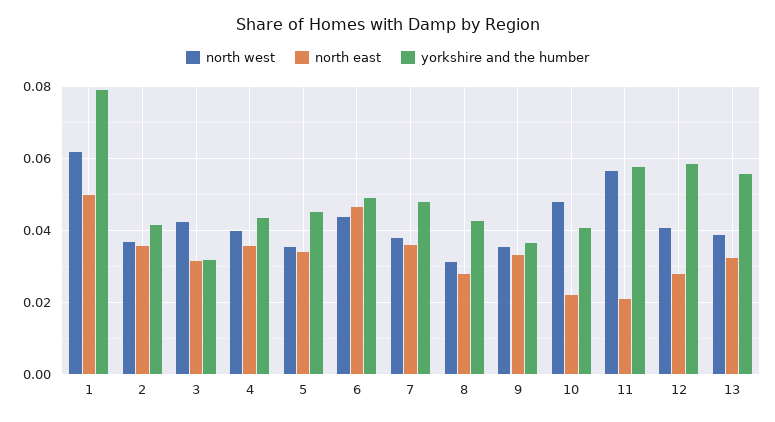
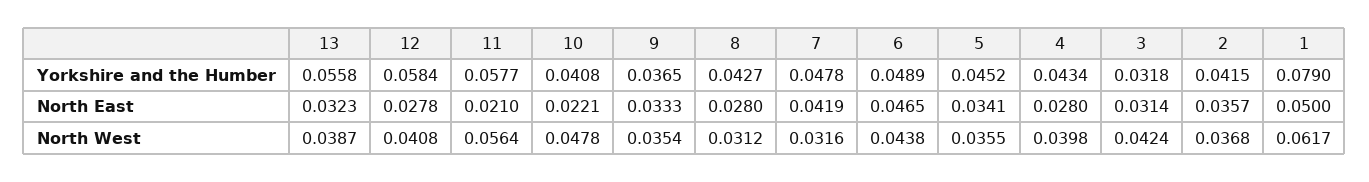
north east, 4: 0.036 -> 0.028
north west, 7: 0.038 -> 0.0316
north east, 7: 0.036 -> 0.0419

